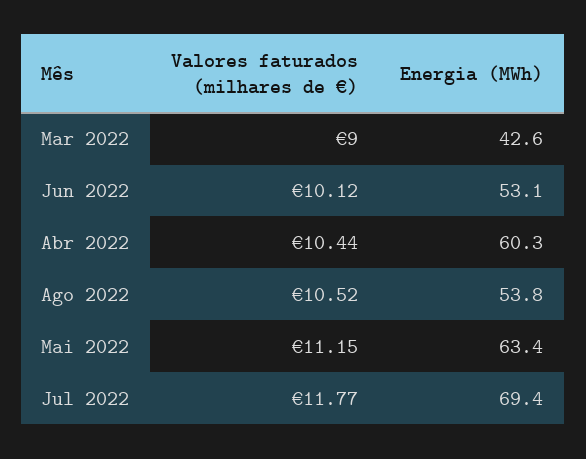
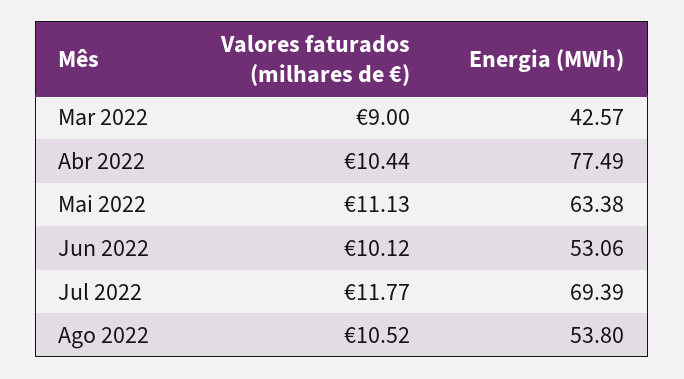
Energia (MWh), Abr 2022: 60.3 -> 77.49
Valores faturados (milhares de €), Mai 2022: 11.15 -> 11.13

